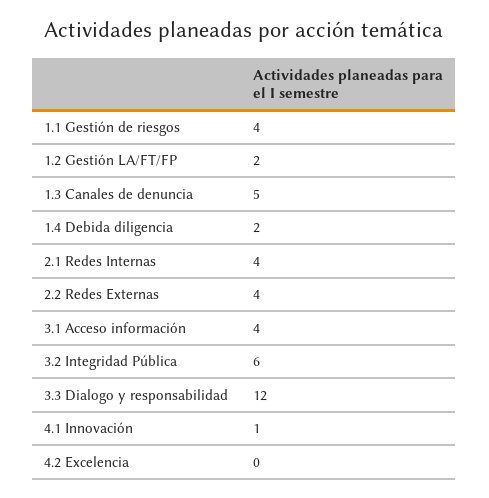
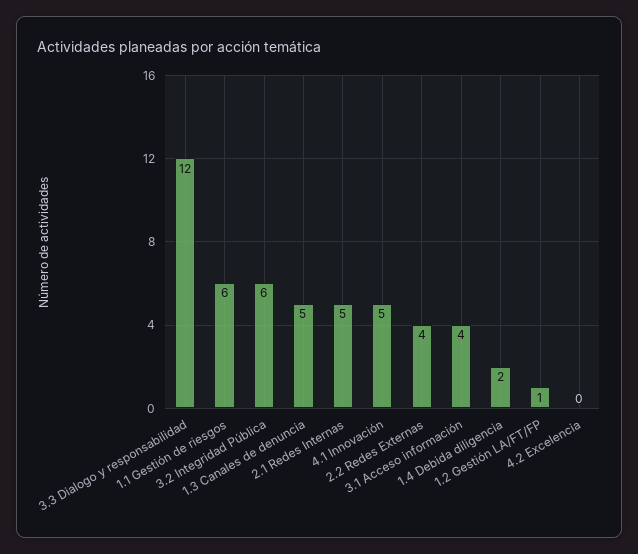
1.1 Gestión de riesgos: 4 -> 6
1.2 Gestión LA/FT/FP: 2 -> 1
2.1 Redes Internas: 4 -> 5
4.1 Innovación: 1 -> 5

